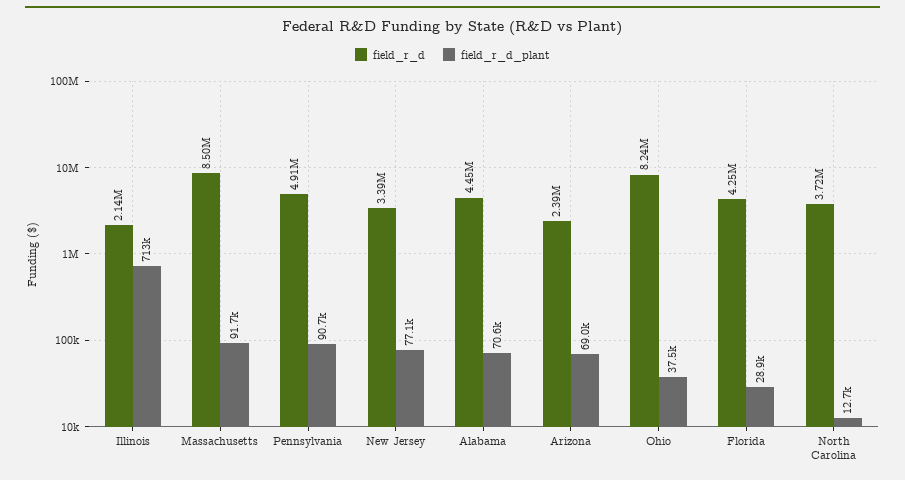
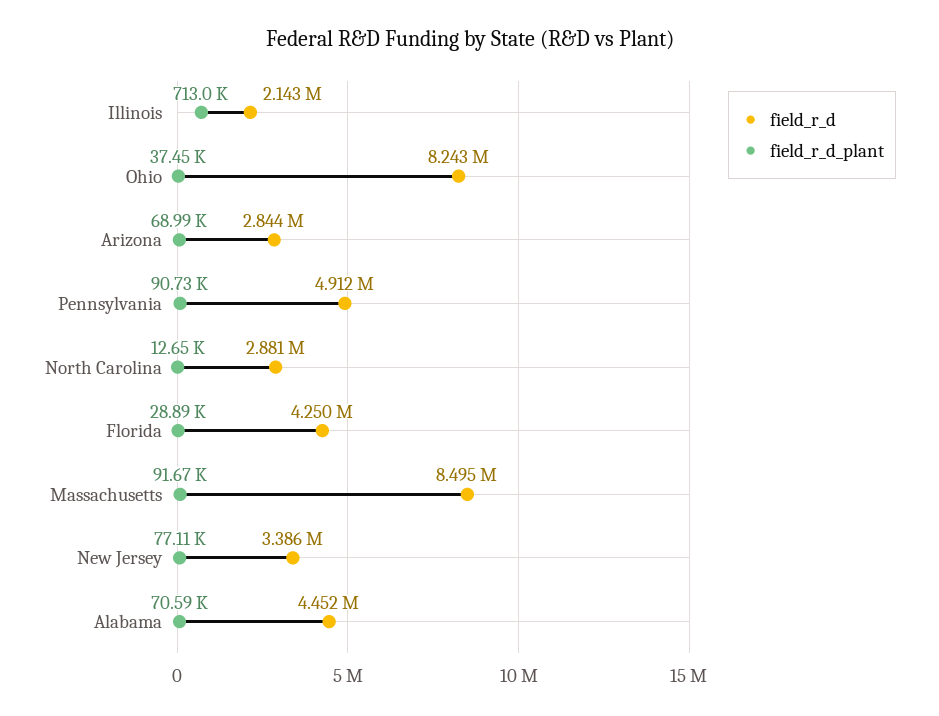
field_r_d, Arizona: 2390000 -> 2844000
field_r_d, North Carolina: 3720000 -> 2881000

